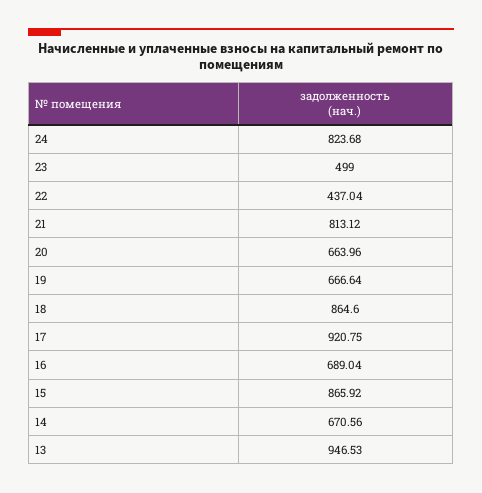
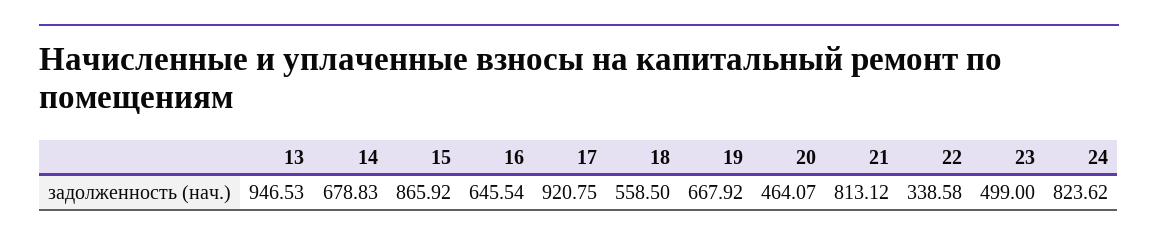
24: 823.68 -> 823.62
22: 437.04 -> 338.58
20: 663.96 -> 464.07
19: 666.64 -> 667.92
18: 864.6 -> 558.5
16: 689.04 -> 645.54
14: 670.56 -> 678.83

